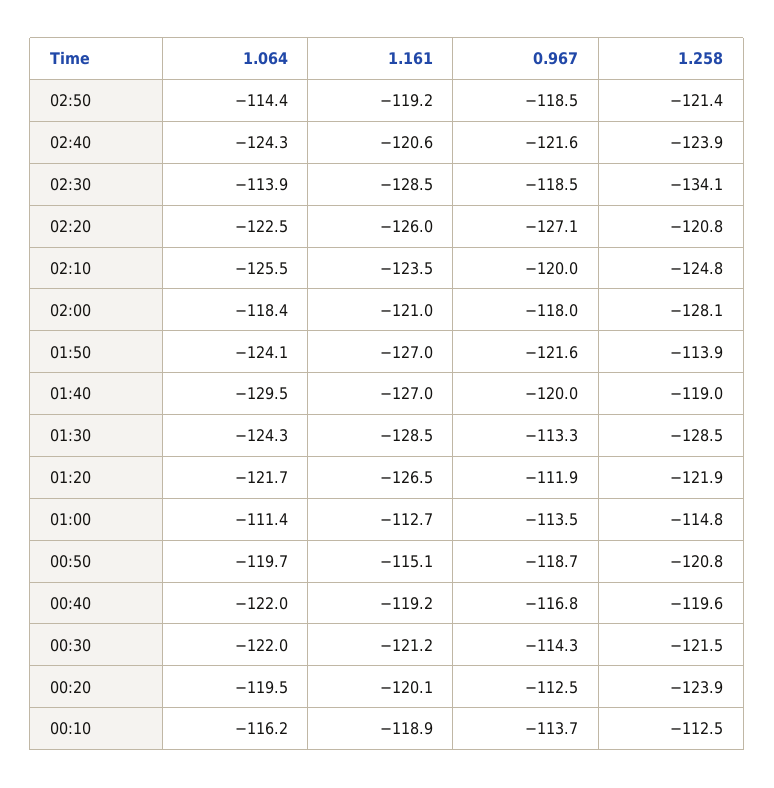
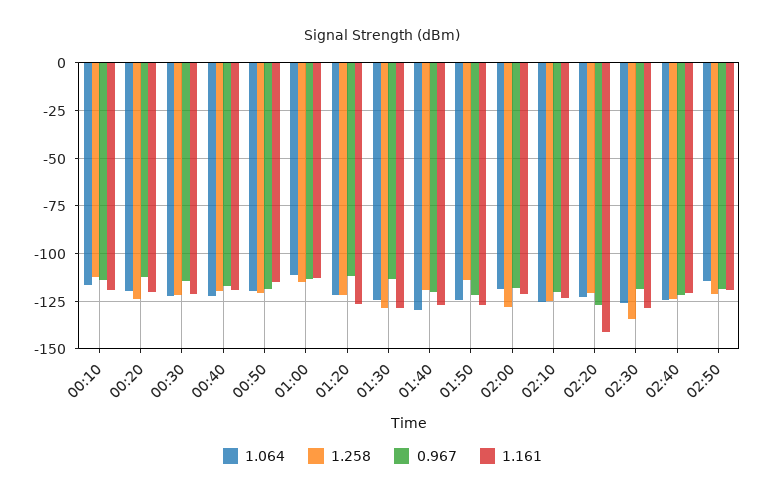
1.064, 02:30: -113.9 -> -125
1.161, 02:20: -126 -> -140

